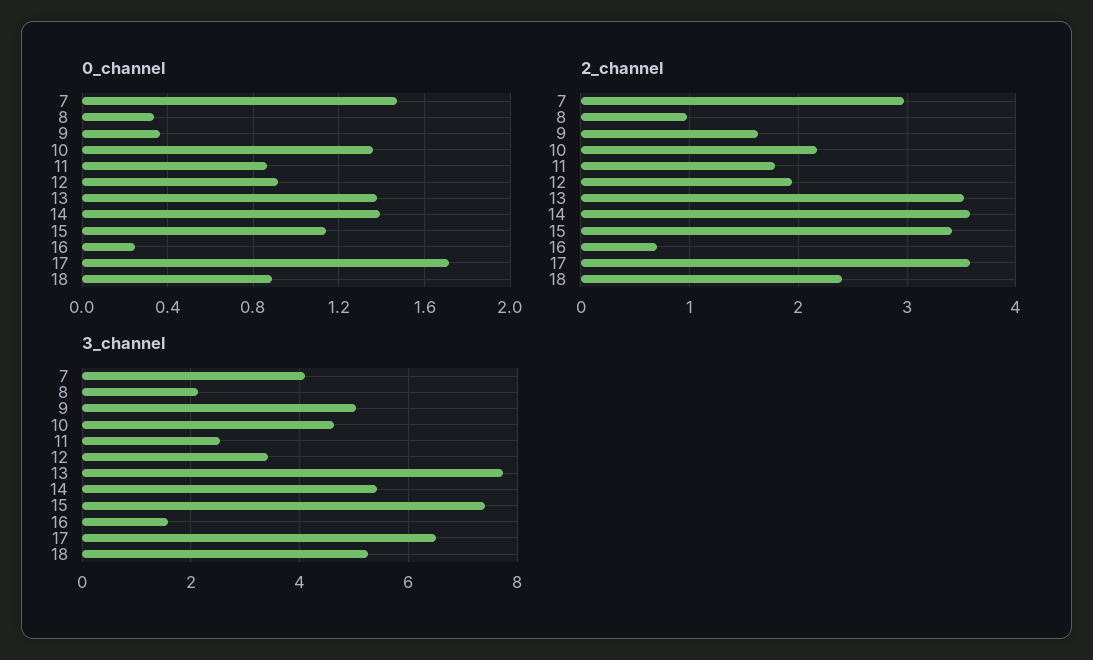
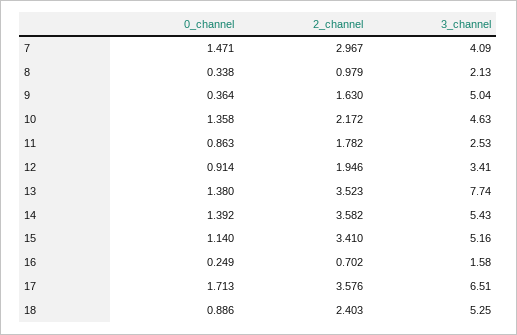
3_channel, 15: 7.4 -> 5.16

